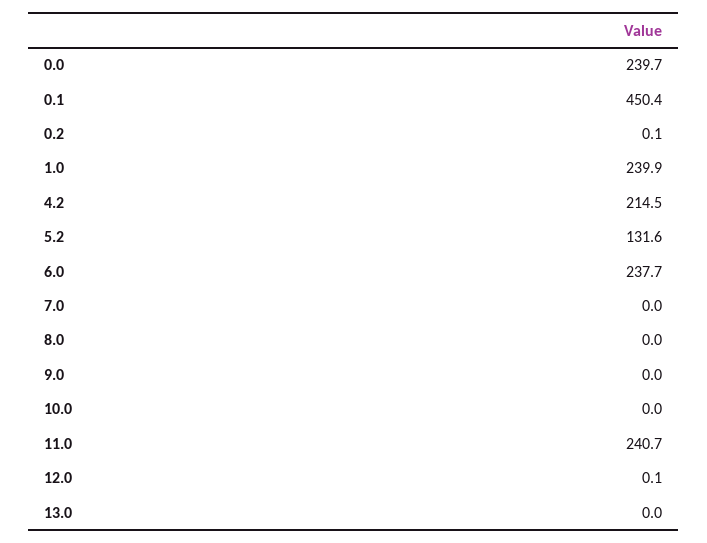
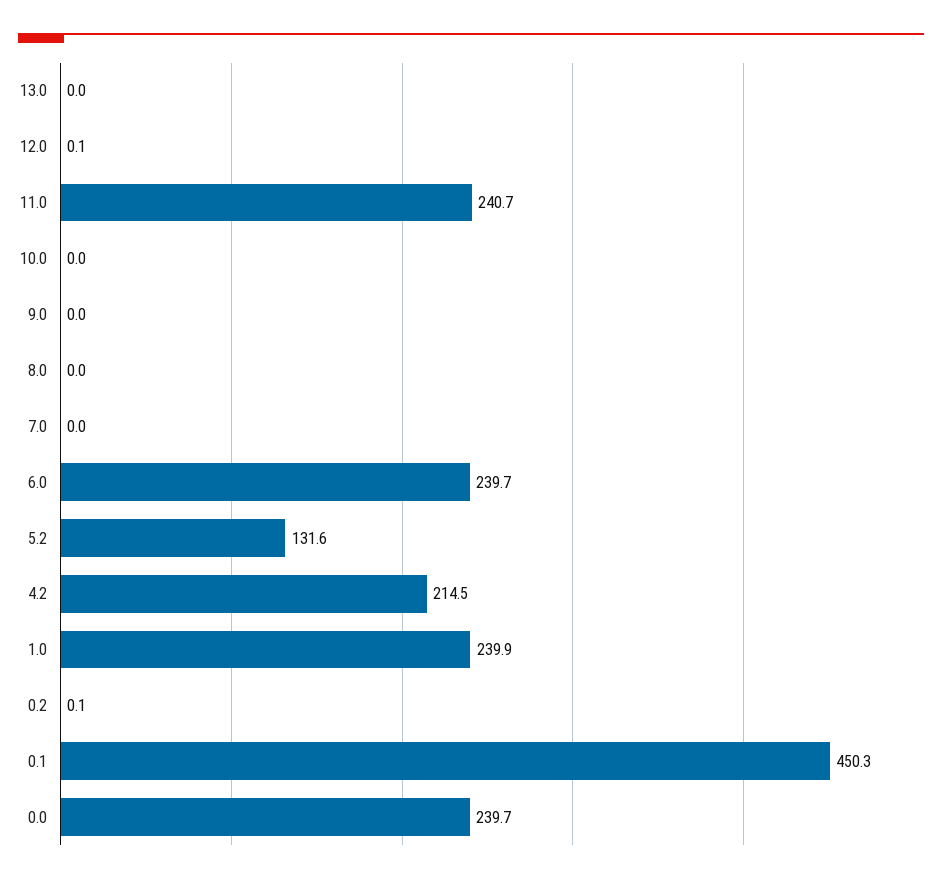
0.1: 450.4 -> 450.3
6.0: 237.7 -> 239.7

